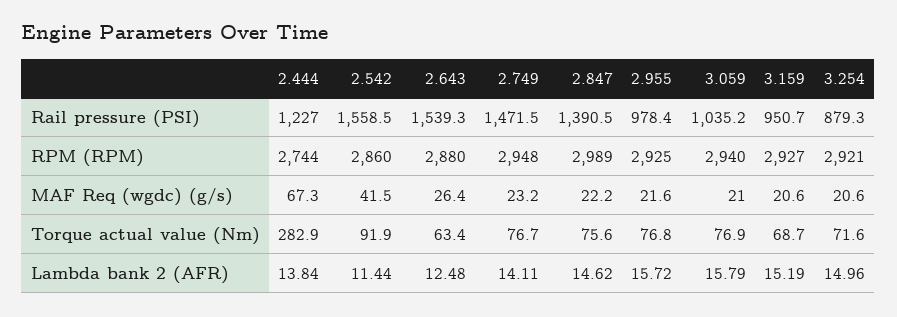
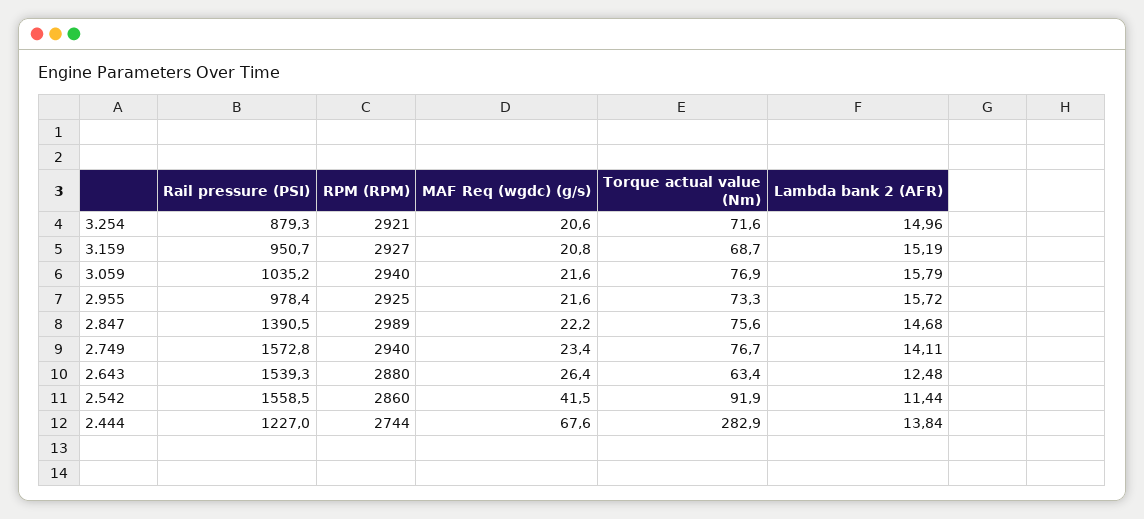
2.749, Rail pressure (PSI): 1471.5 -> 1572.8
2.749, RPM (RPM): 2948 -> 2940
2.444, MAF Req (wgdc) (g/s): 67.3 -> 67.6
2.749, MAF Req (wgdc) (g/s): 23.2 -> 23.4
3.059, MAF Req (wgdc) (g/s): 21 -> 21.6
3.159, MAF Req (wgdc) (g/s): 20.6 -> 20.8
2.955, Torque actual value (Nm): 76.8 -> 73.3
2.847, Lambda bank 2 (AFR): 14.62 -> 14.68

